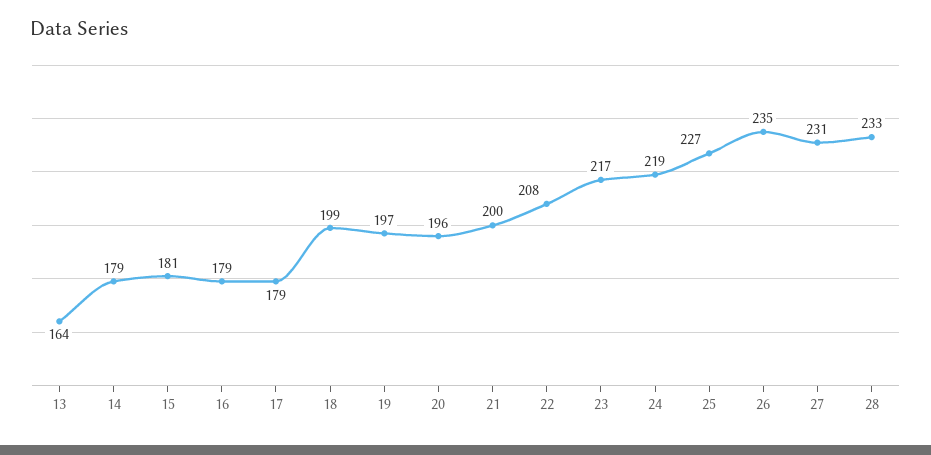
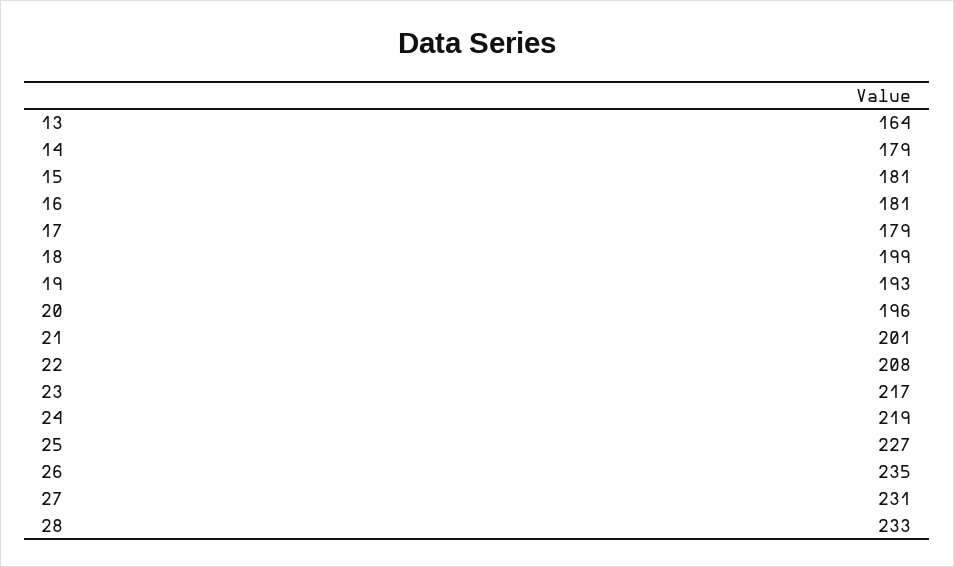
16: 179 -> 181
19: 197 -> 193
21: 200 -> 201

